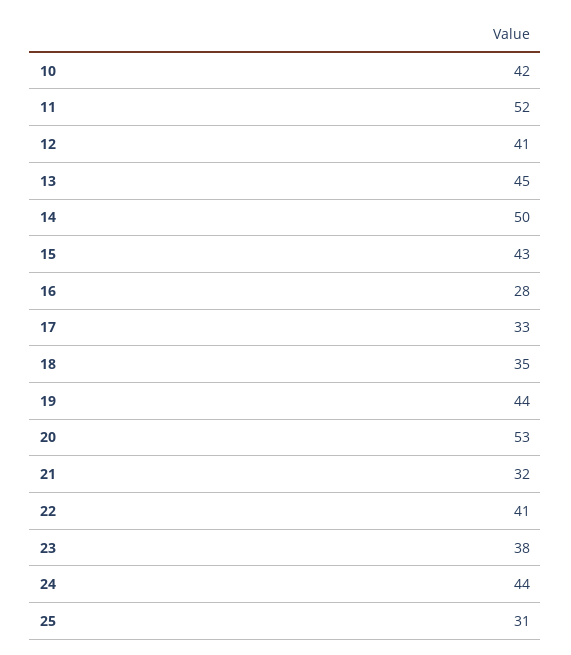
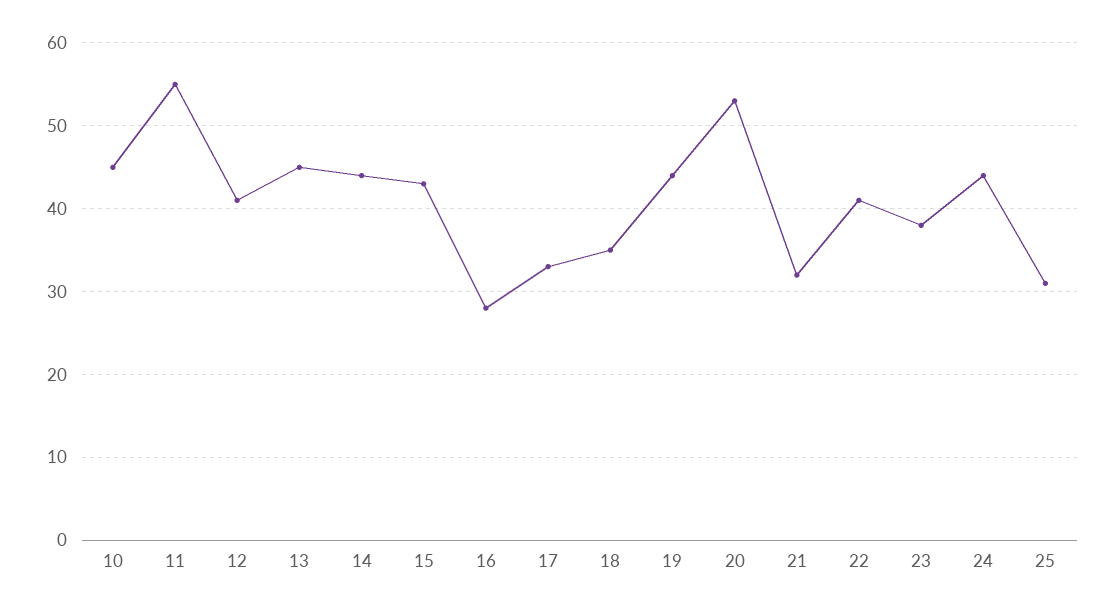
10: 42 -> 45
11: 52 -> 55
14: 50 -> 44

